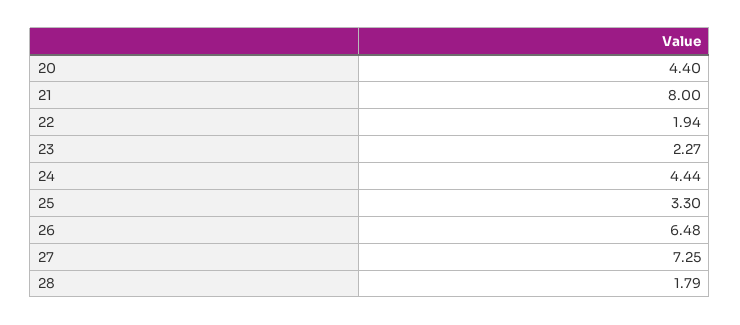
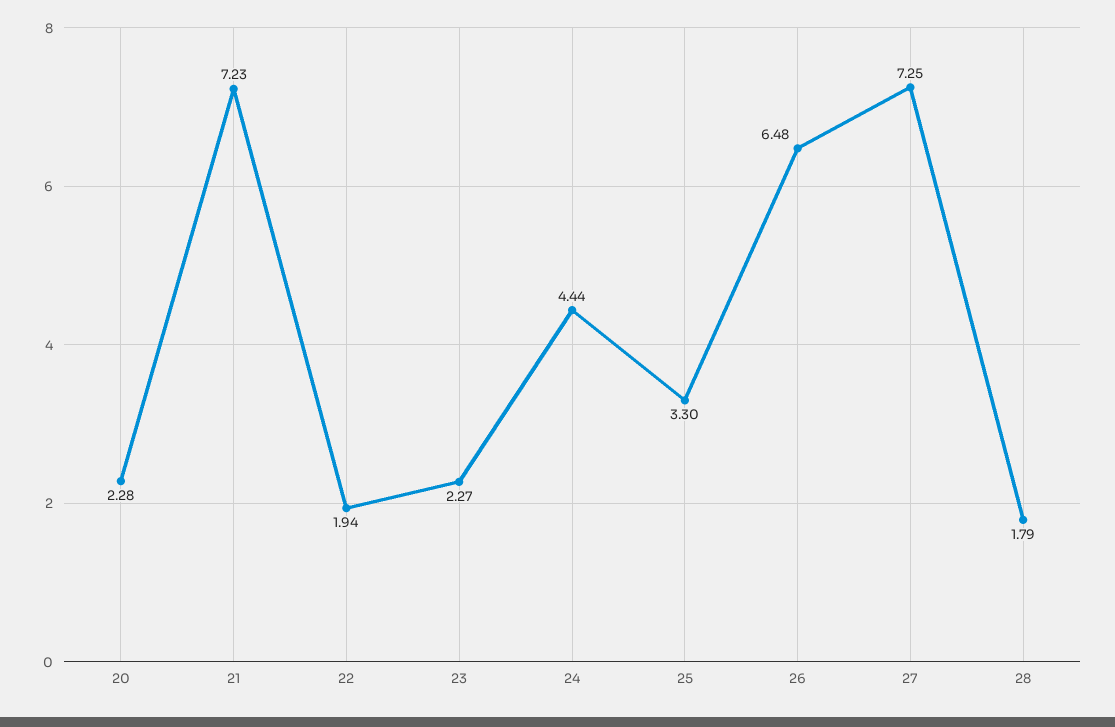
20: 4.4 -> 2.28
21: 8 -> 7.23

